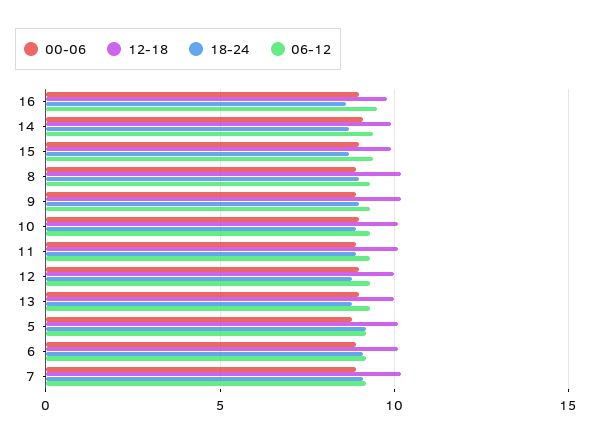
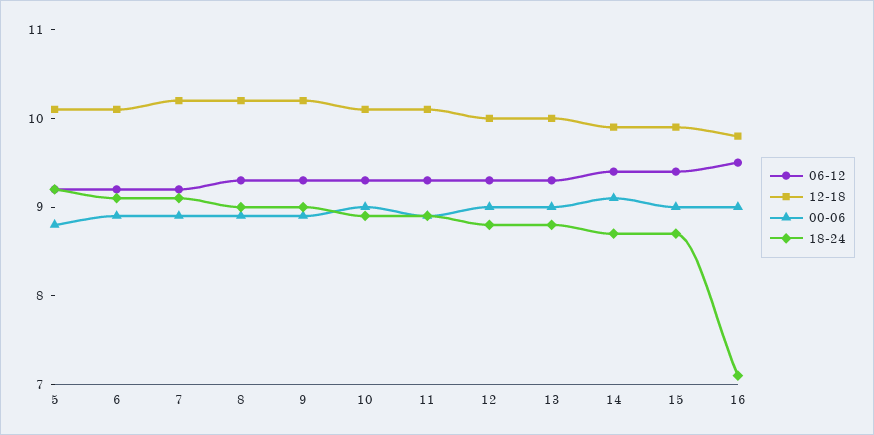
18-24, 16: 8.5 -> 7.1

